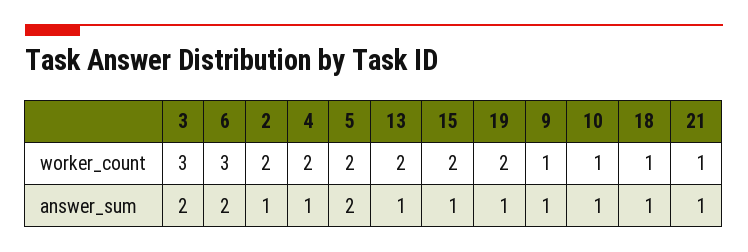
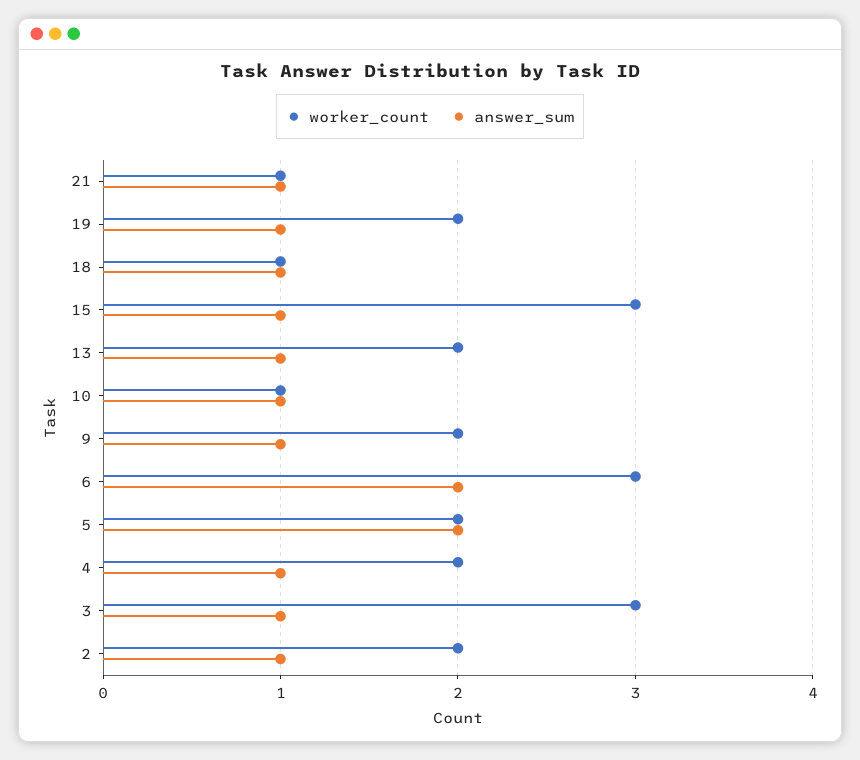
worker_count, 15: 2 -> 3
worker_count, 9: 1 -> 2
answer_sum, 3: 2 -> 1

